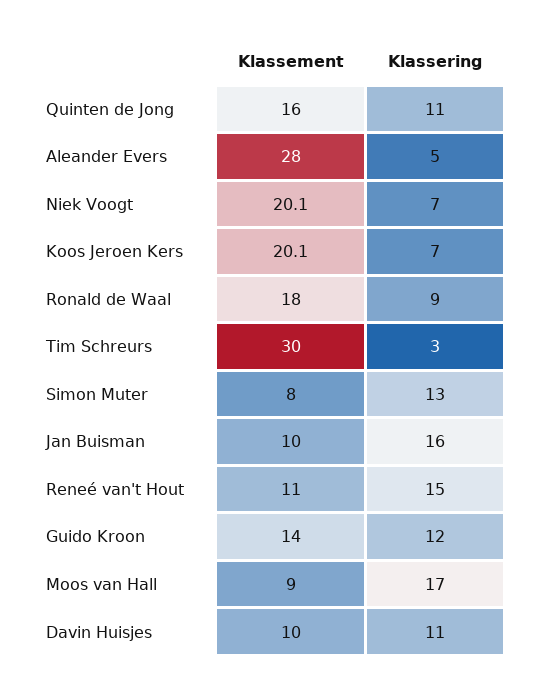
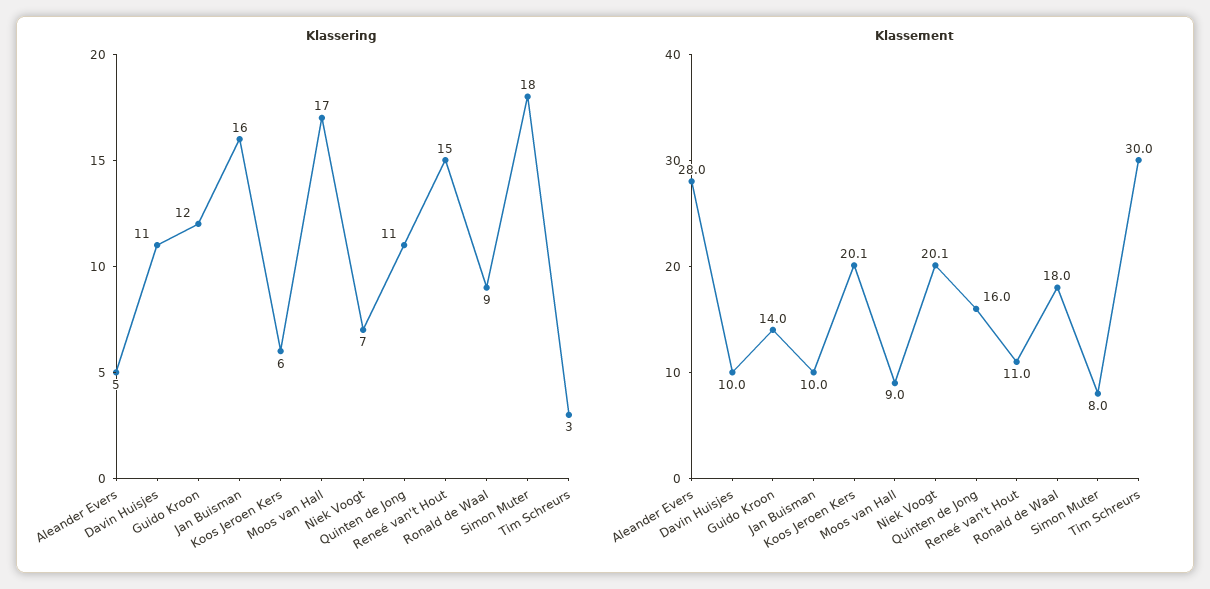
Klassering, Koos Jeroen Kers: 7 -> 6
Klassering, Simon Muter: 13 -> 18

